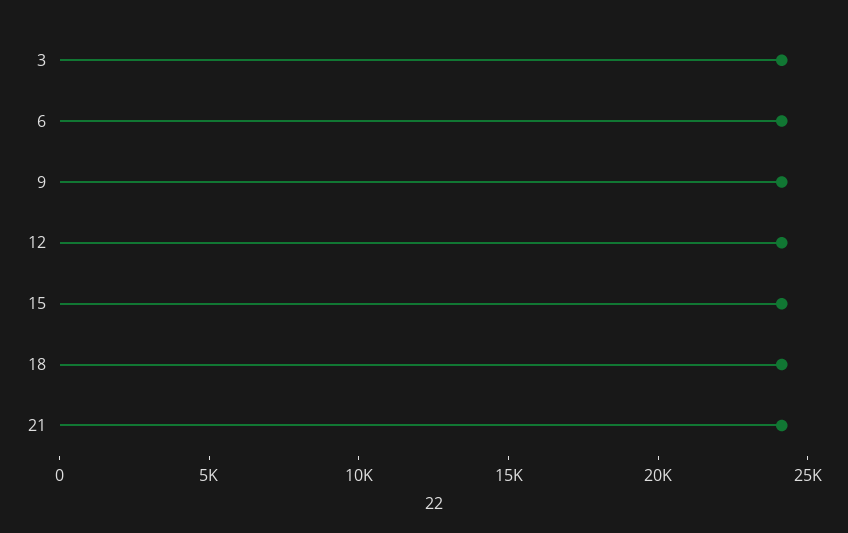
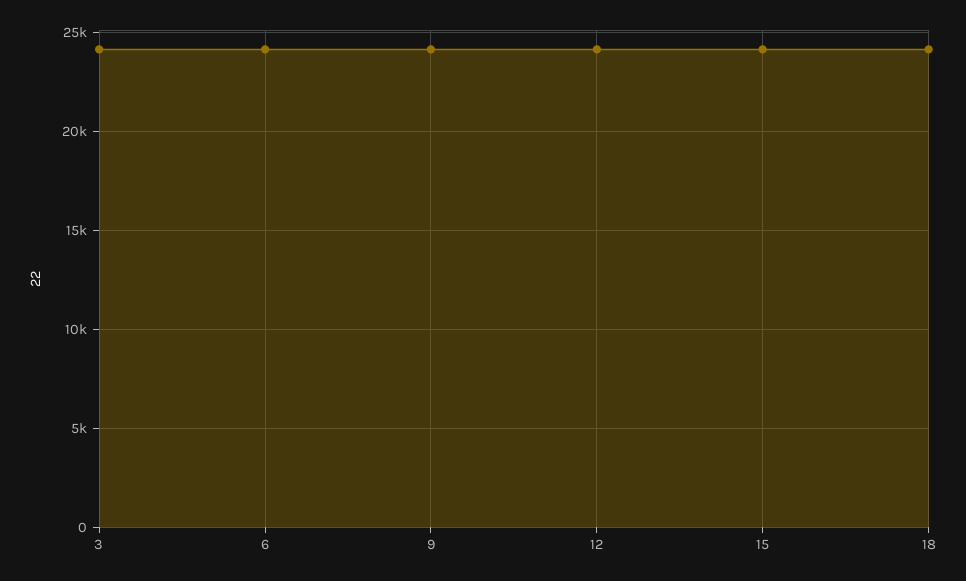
21: 24000 -> none

